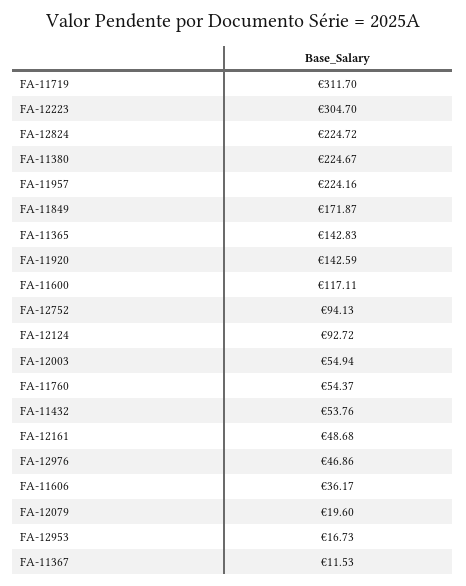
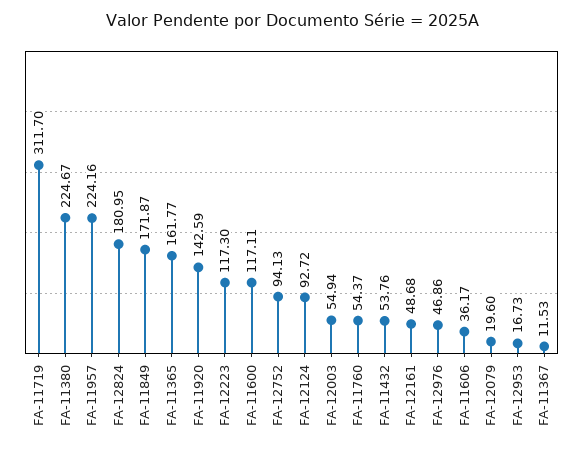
FA-12223: 304.7 -> 117.3
FA-12824: 224.72 -> 180.95
FA-11365: 142.83 -> 161.77

